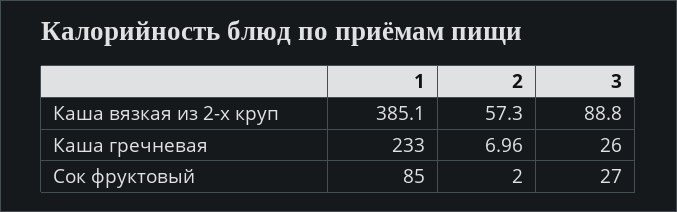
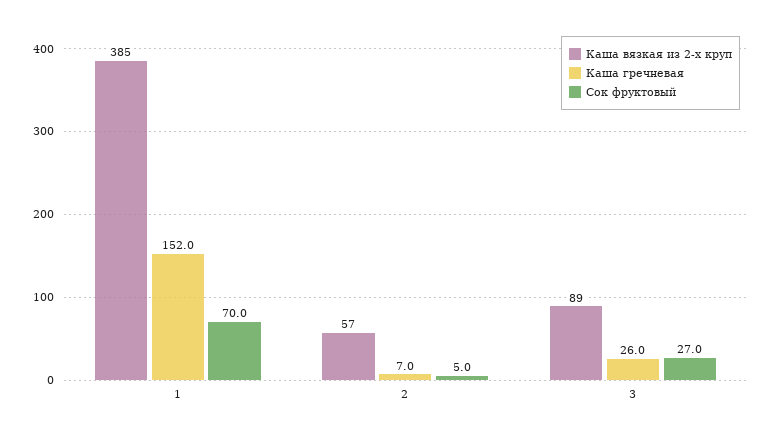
Каша гречневая, 1: 233 -> 152
Сок фруктовый, 1: 85 -> 70
Сок фруктовый, 2: 2 -> 5

